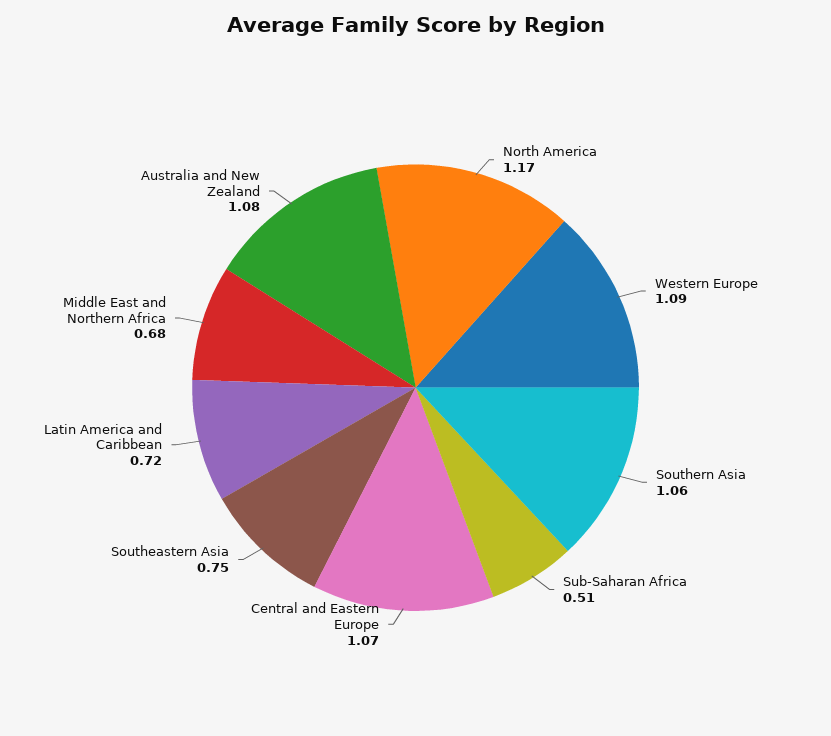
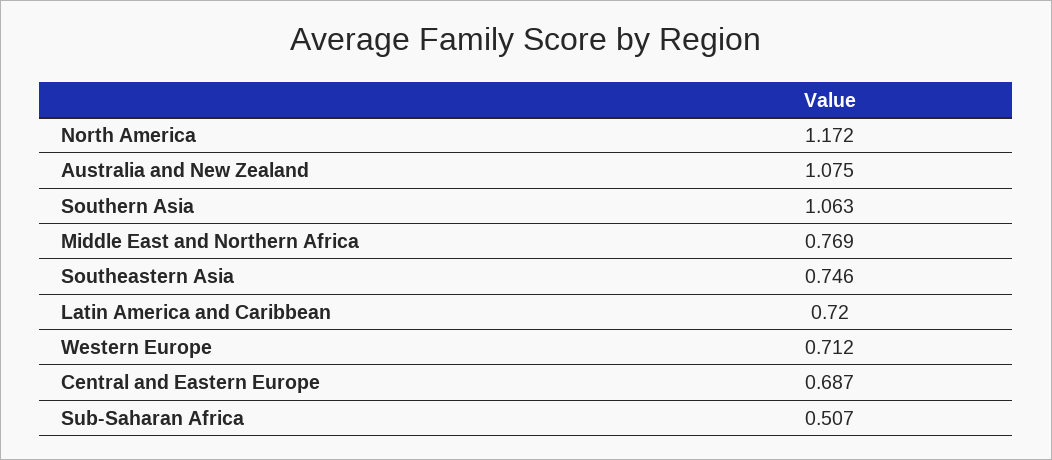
Western Europe: 1.09 -> 0.712
Central and Eastern Europe: 1.07 -> 0.687
Middle East and Northern Africa: 0.68 -> 0.769

